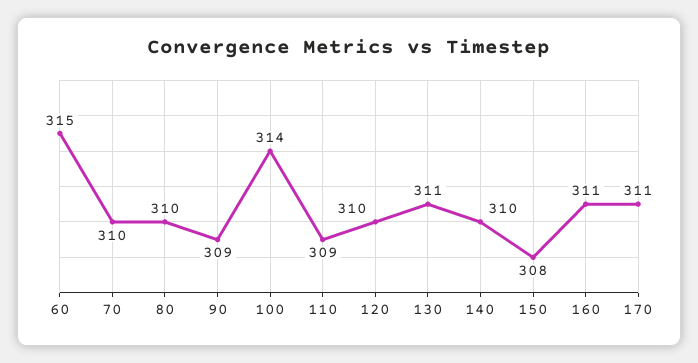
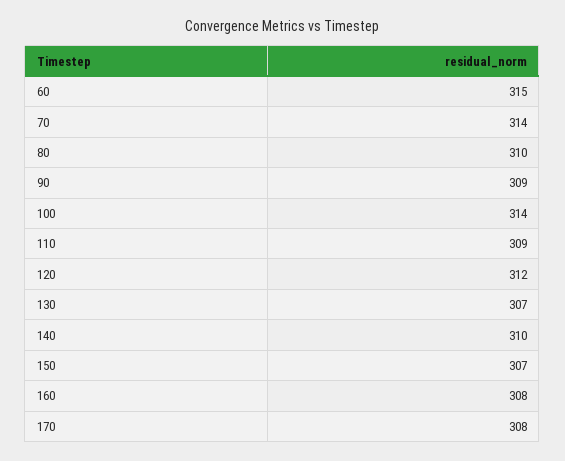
70: 310 -> 314
120: 310 -> 312
130: 311 -> 307
150: 308 -> 307
160: 311 -> 308
170: 311 -> 308

